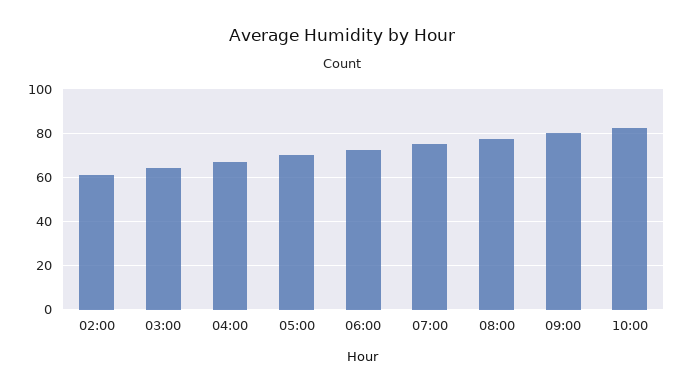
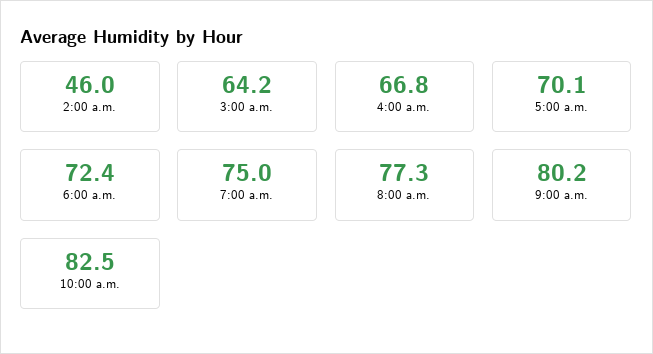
02:00: 60 -> 46

